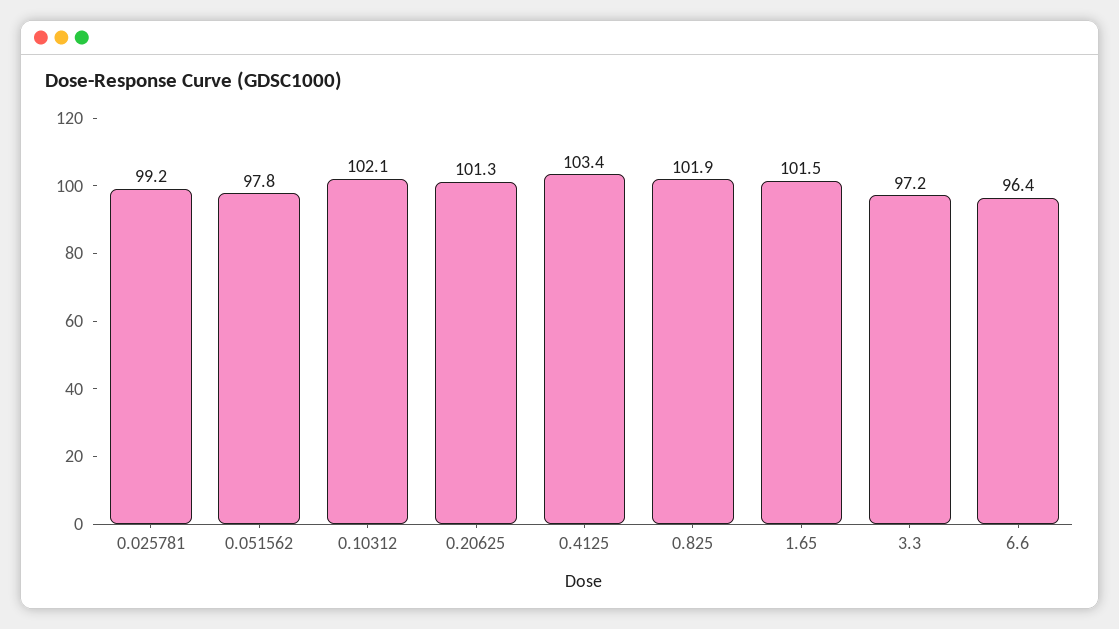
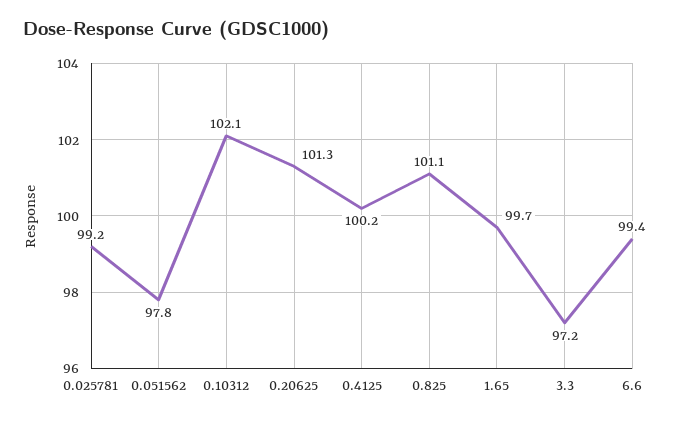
0.4125: 103.4 -> 100.2
0.825: 101.9 -> 101.1
1.65: 101.5 -> 99.7
6.6: 96.4 -> 99.4

